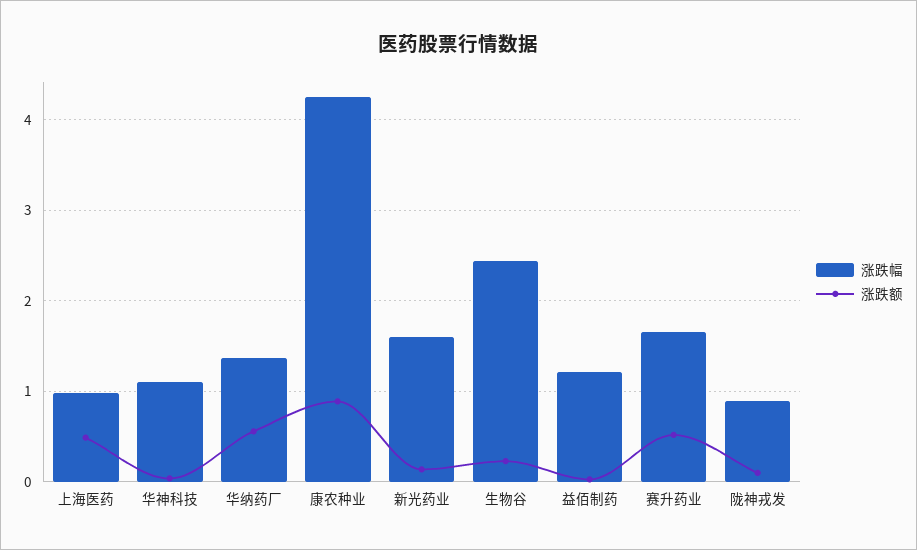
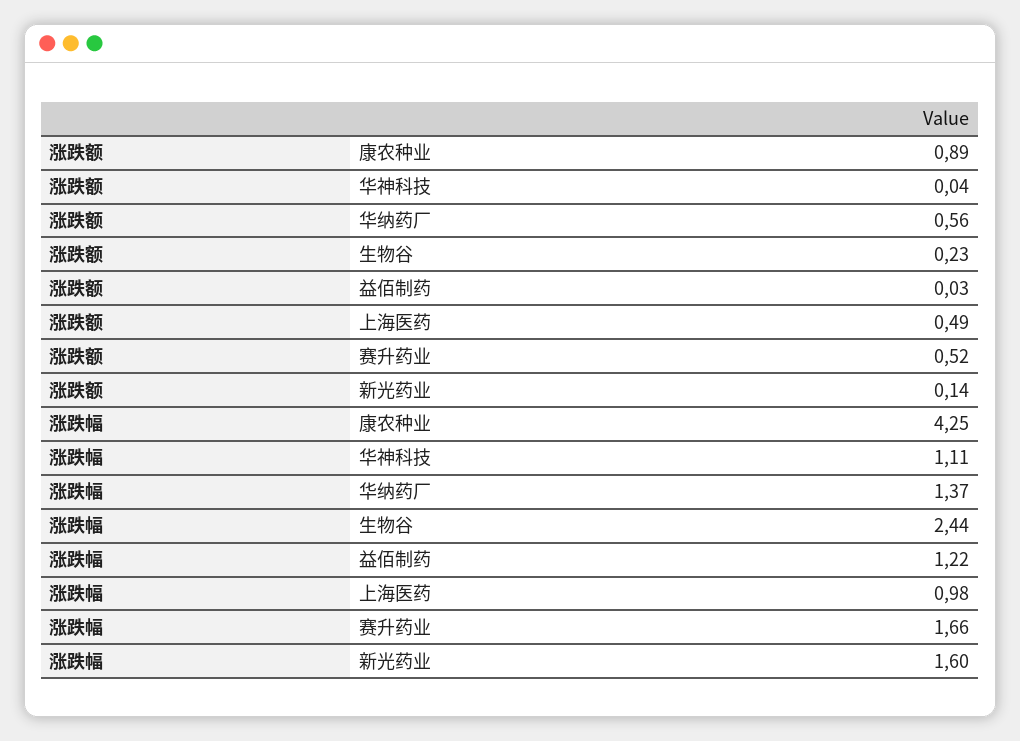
涨跌幅, 陇神戎发: 0.9 -> none
涨跌额, 陇神戎发: 0.1 -> none

